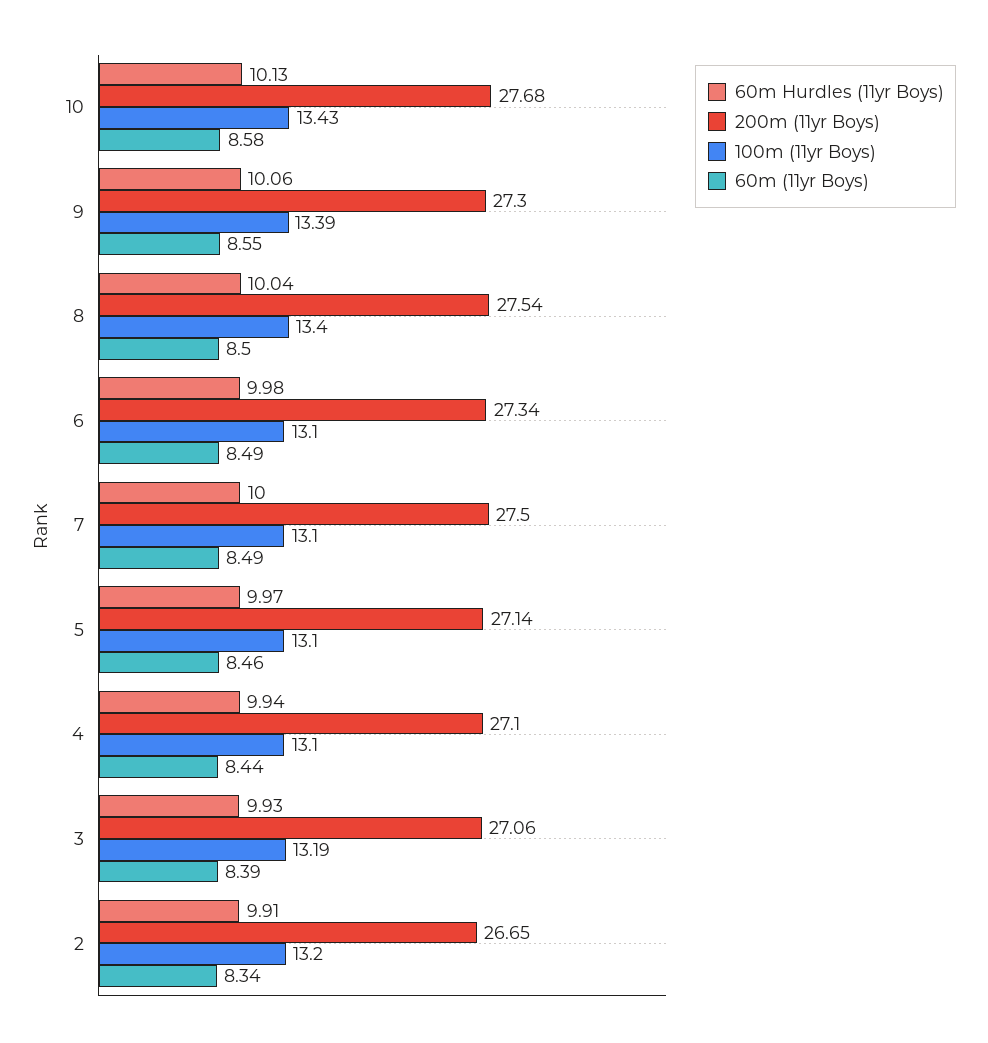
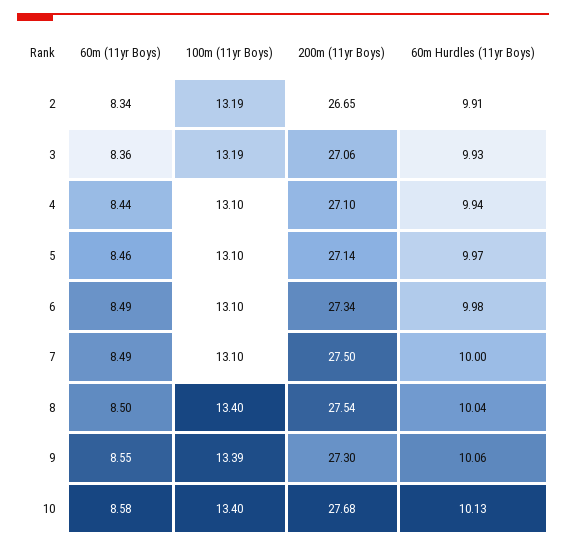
100m (11yr Boys), 10: 13.43 -> 13.4
60m (11yr Boys), 3: 8.39 -> 8.36
100m (11yr Boys), 2: 13.2 -> 13.19

